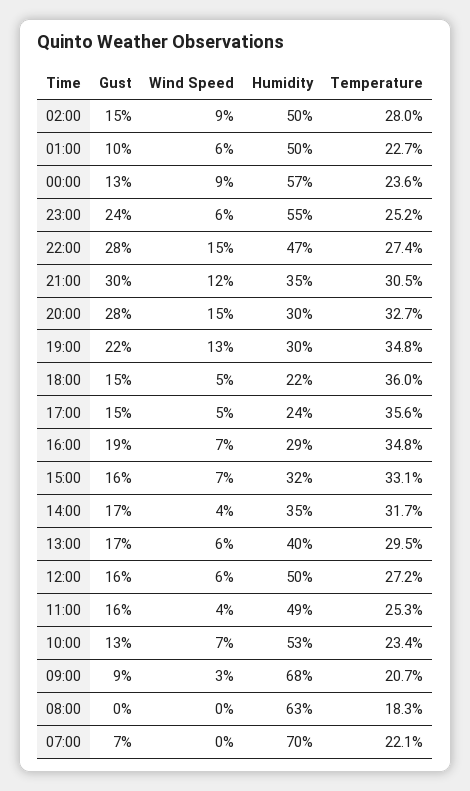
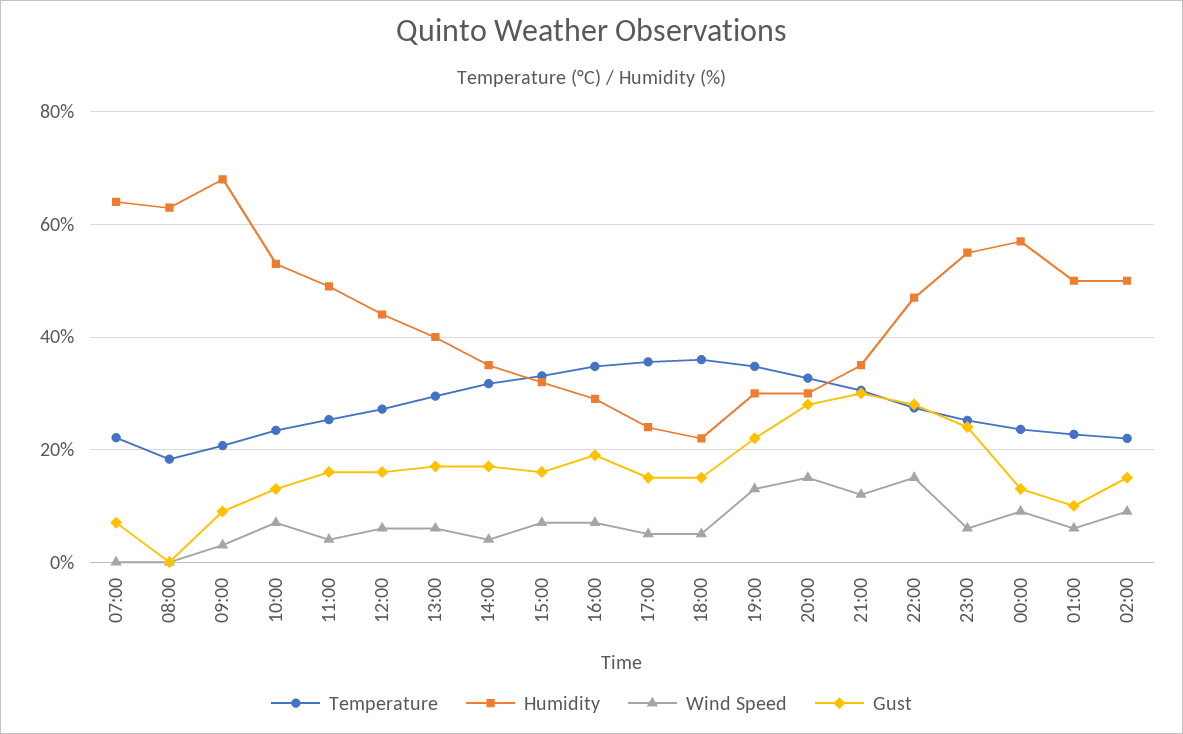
Temperature, 02:00: 28 -> 22
Humidity, 12:00: 50 -> 44
Humidity, 07:00: 70 -> 64

